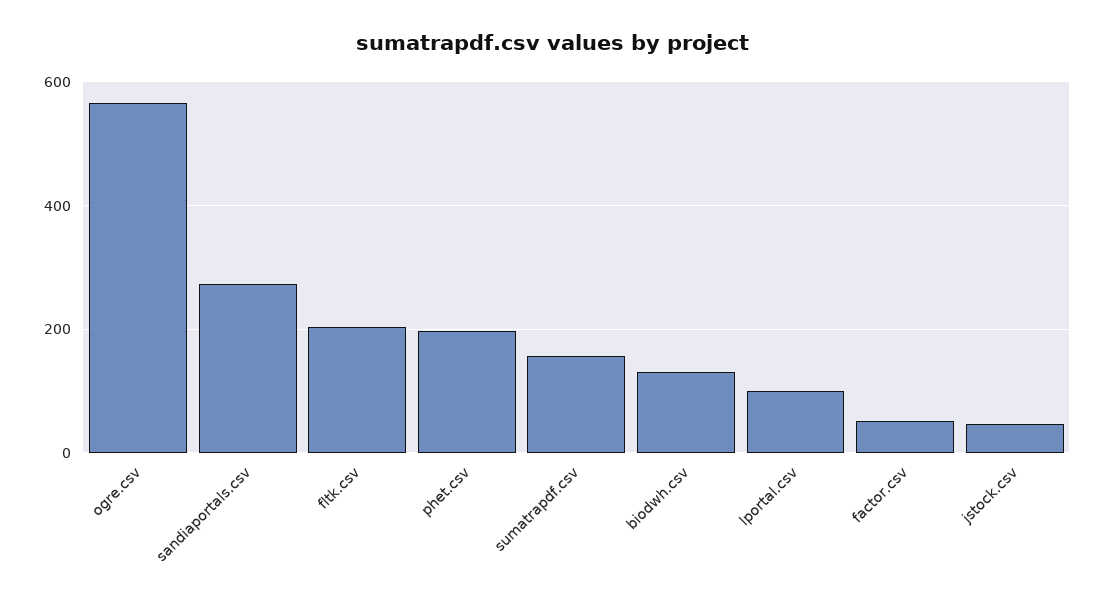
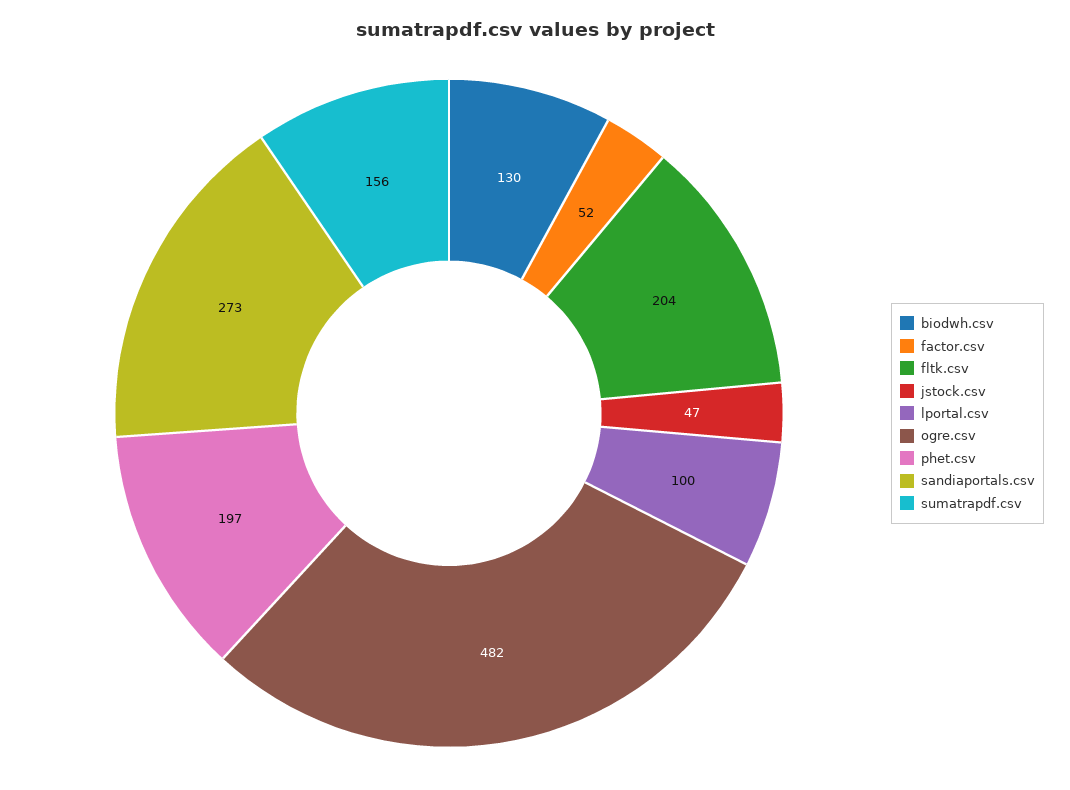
ogre.csv: 560 -> 482

